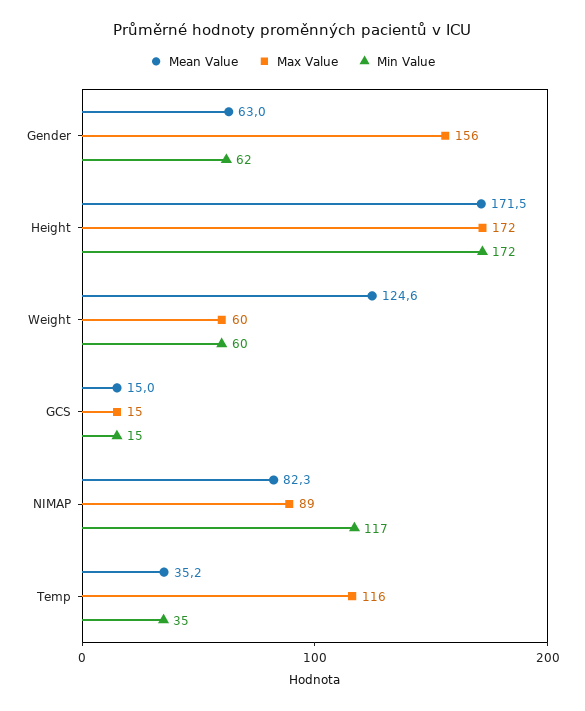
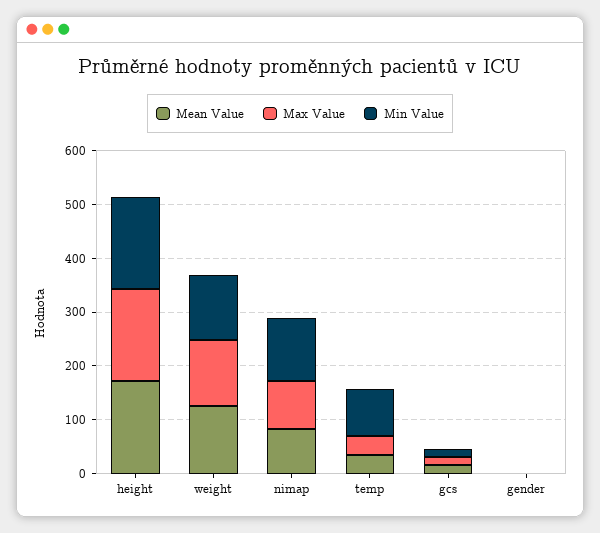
Mean Value, Gender: 63 -> 0
Max Value, Gender: 156 -> 0
Min Value, Gender: 62 -> 0
Max Value, Weight: 60 -> 120
Min Value, Weight: 60 -> 120
Max Value, Temp: 116 -> 40
Min Value, Temp: 35 -> 80

